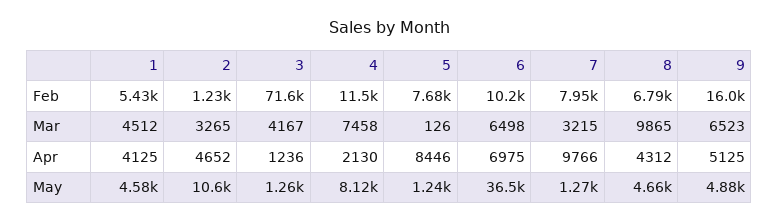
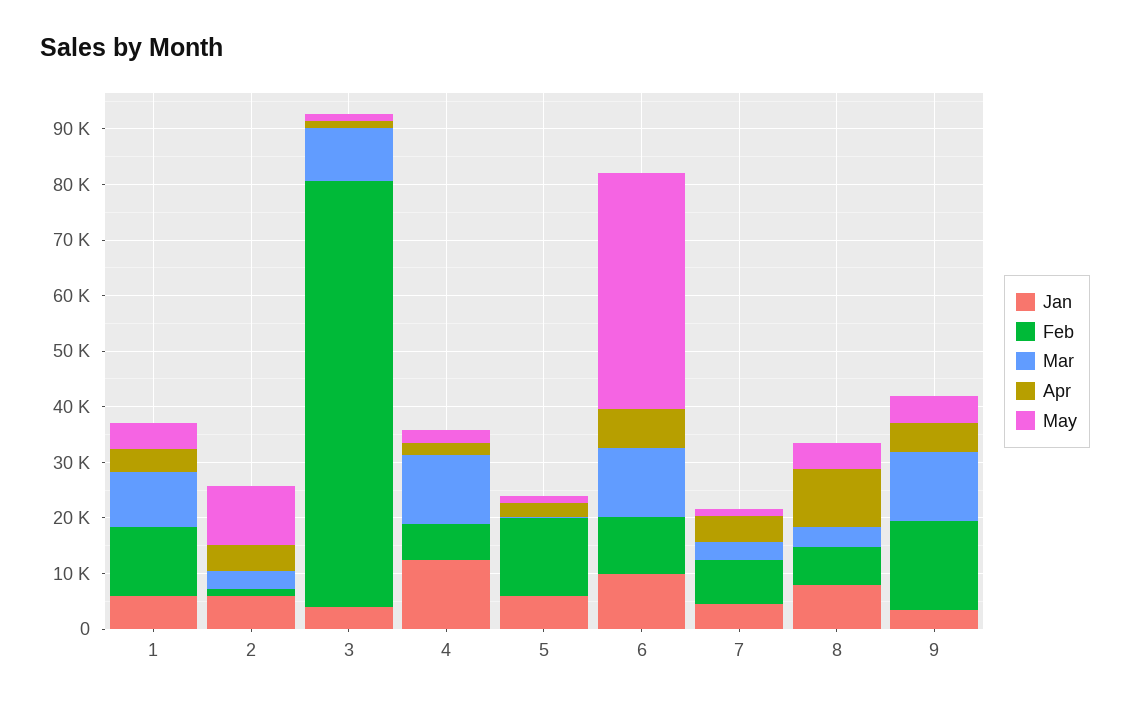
Feb, 1: 5430 -> 12000
Feb, 3: 71600 -> 76000
Feb, 4: 11500 -> 6000
Feb, 5: 7680 -> 14000
Mar, 1: 4512 -> 10000
Mar, 3: 4167 -> 10000
Mar, 4: 7458 -> 12000
Mar, 6: 6498 -> 12000
Mar, 8: 9865 -> 4000
Mar, 9: 6523 -> 12000
Apr, 5: 8446 -> 2000
Apr, 7: 9766 -> 4000
Apr, 8: 4312 -> 10000
May, 4: 8120 -> 2000
May, 6: 36500 -> 42000
Jan, 1: none -> 6000
Jan, 2: none -> 6000
Jan, 3: none -> 4000
Jan, 4: none -> 12000
Jan, 5: none -> 6000
Jan, 6: none -> 10000
Jan, 7: none -> 4000
Jan, 8: none -> 8000
Jan, 9: none -> 4000

